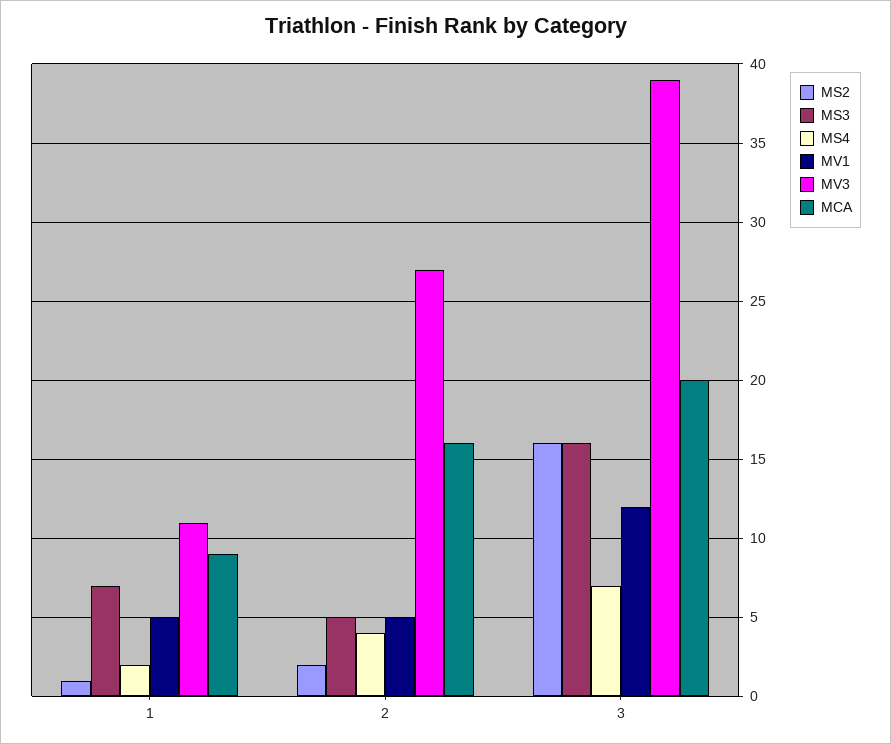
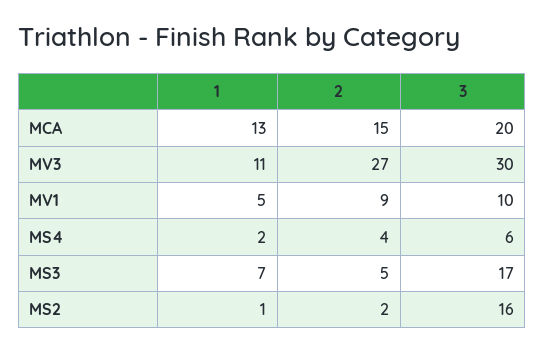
MCA, 1: 9 -> 13
MV1, 2: 5 -> 9
MCA, 2: 16 -> 15
MS3, 3: 16 -> 17
MS4, 3: 7 -> 6
MV1, 3: 12 -> 10
MV3, 3: 39 -> 30

